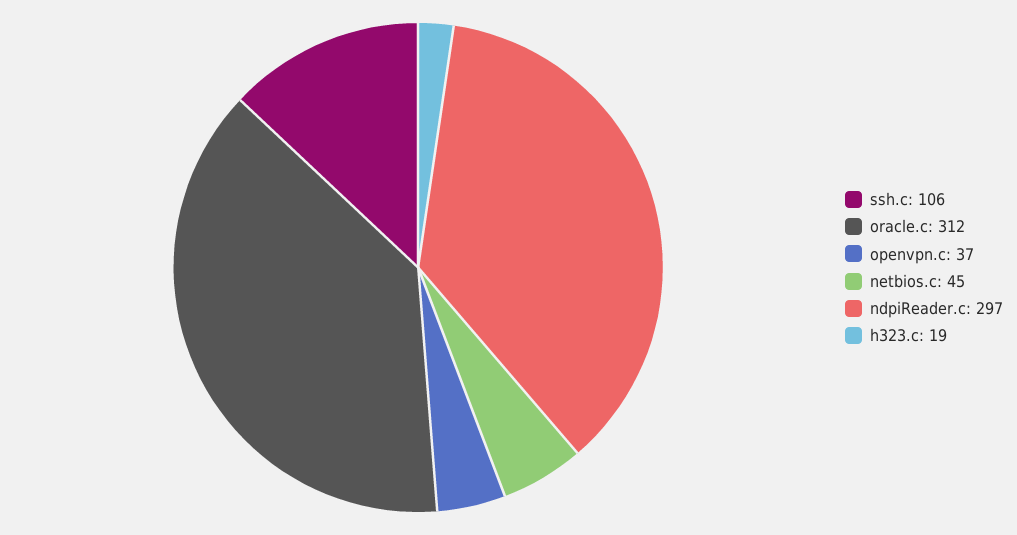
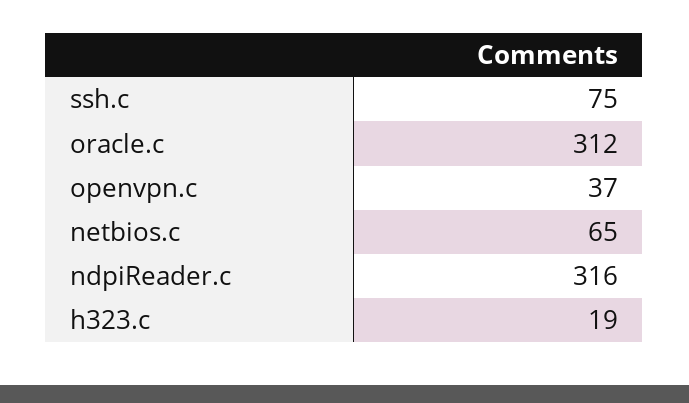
ssh.c: 106 -> 75
netbios.c: 45 -> 65
ndpiReader.c: 297 -> 316

